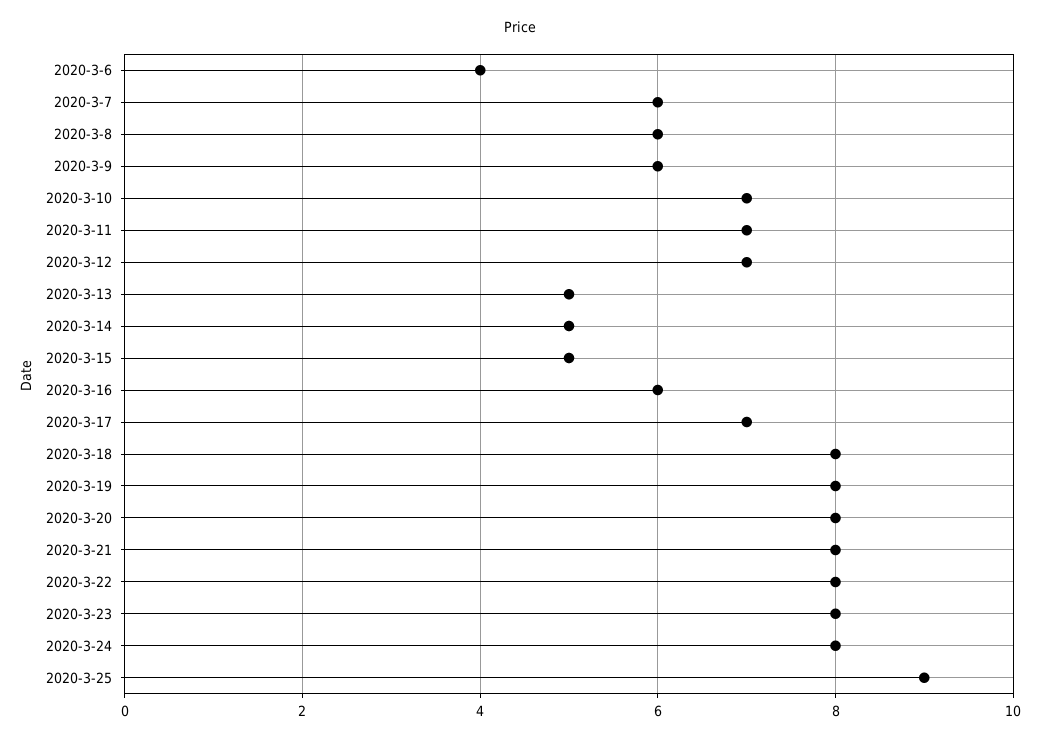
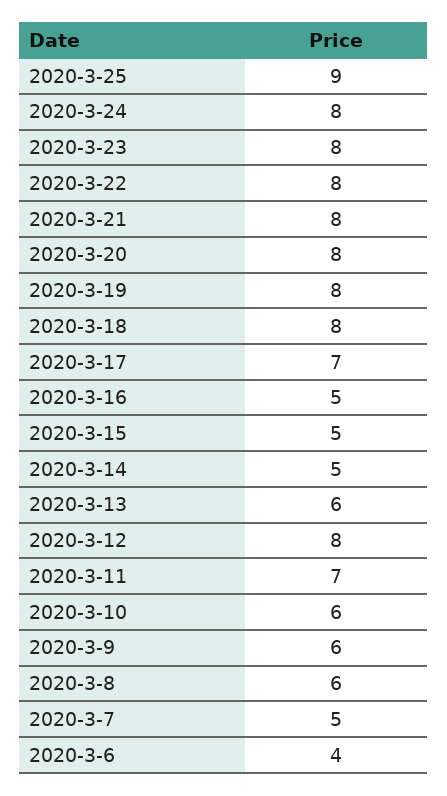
2020-3-7: 6 -> 5
2020-3-10: 7 -> 6
2020-3-12: 7 -> 8
2020-3-13: 5 -> 6
2020-3-16: 6 -> 5

